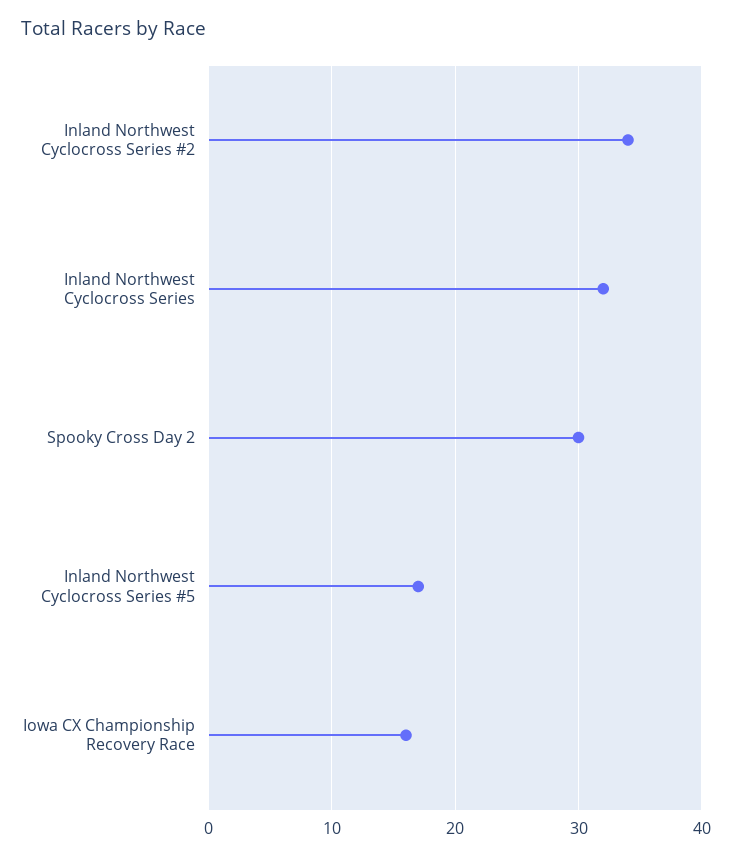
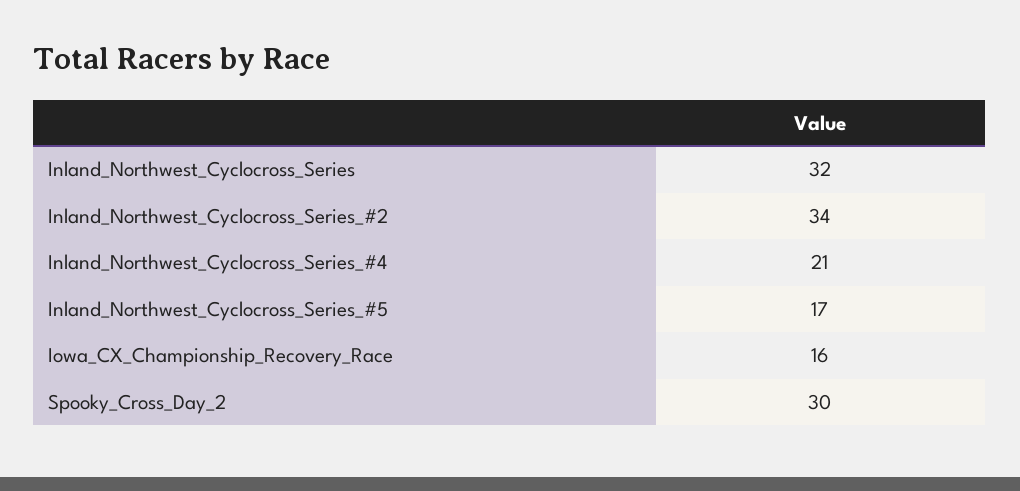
Inland_Northwest_Cyclocross_Series_#4: none -> 21

